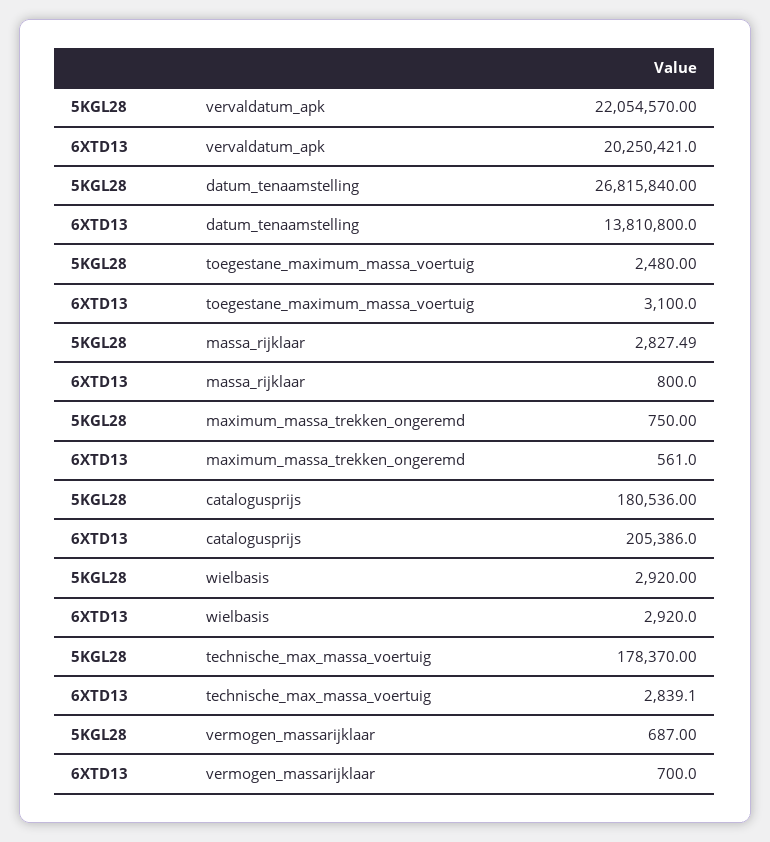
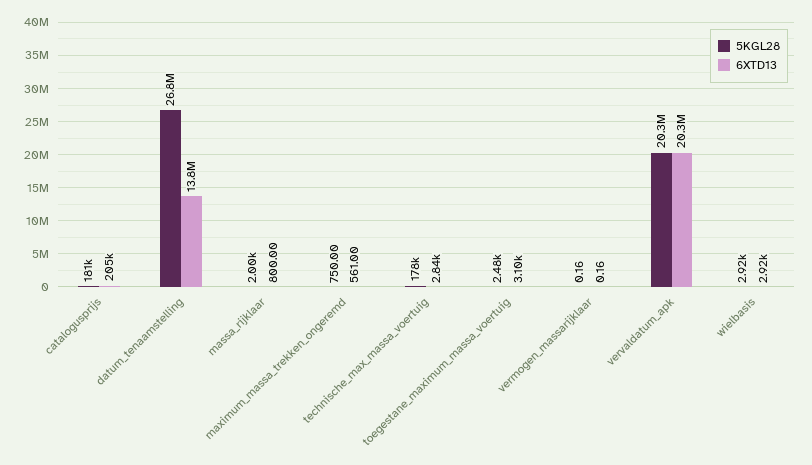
5KGL28, vervaldatum_apk: 22054570 -> 20300000
5KGL28, massa_rijklaar: 2827.49 -> 2000
5KGL28, vermogen_massarijklaar: 687 -> 0.16
6XTD13, vermogen_massarijklaar: 700 -> 0.16

